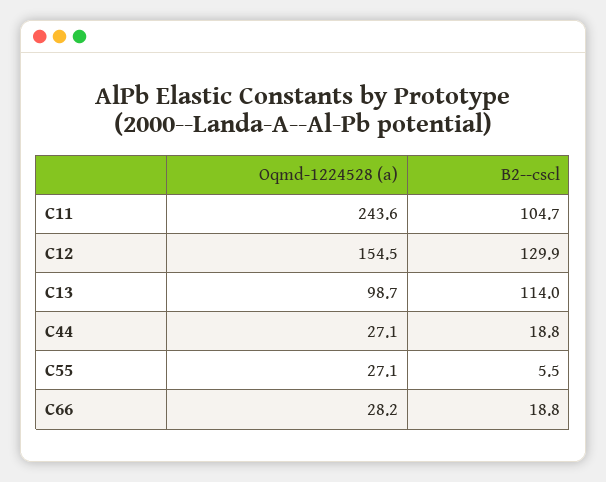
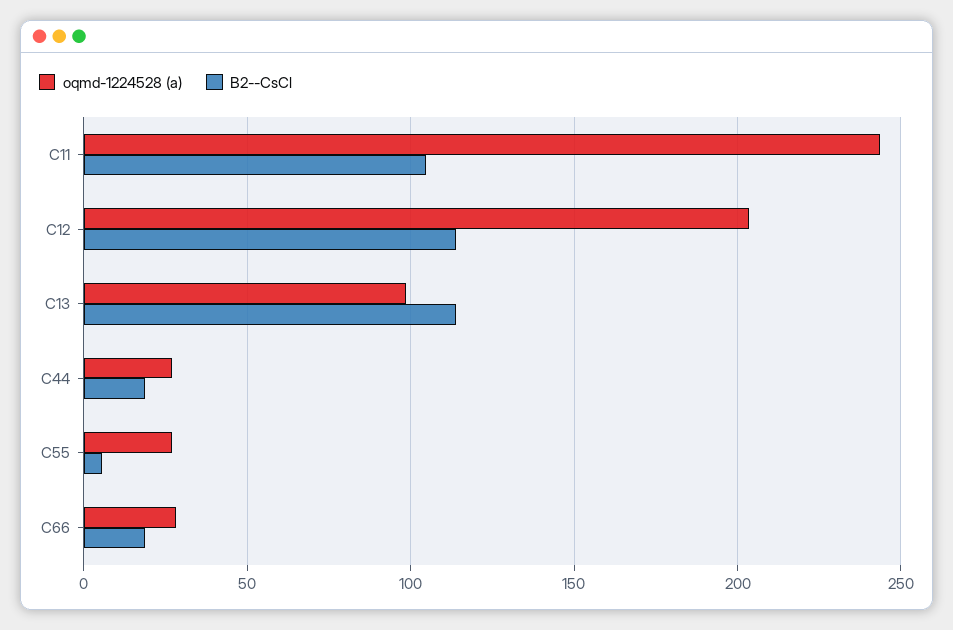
Oqmd-1224528 (a), C12: 154.5 -> 205
B2--cscl, C12: 129.9 -> 115

